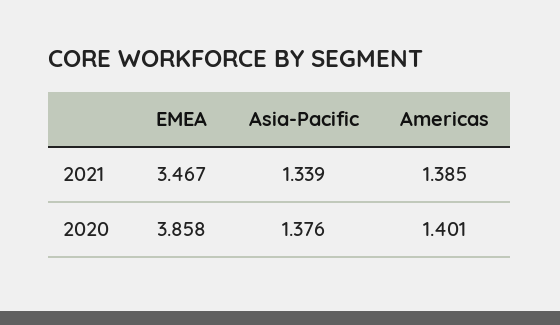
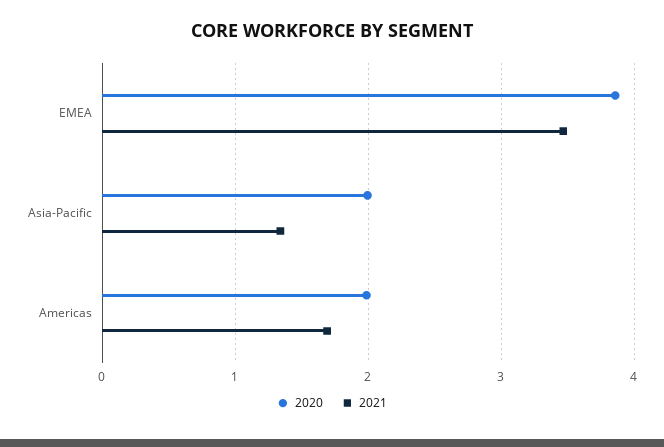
2021, Americas: 1.385 -> 1.7
2020, Asia-Pacific: 1.376 -> 2
2020, Americas: 1.401 -> 2

